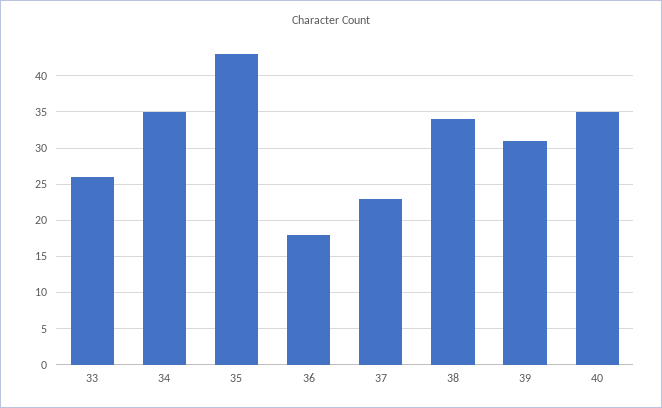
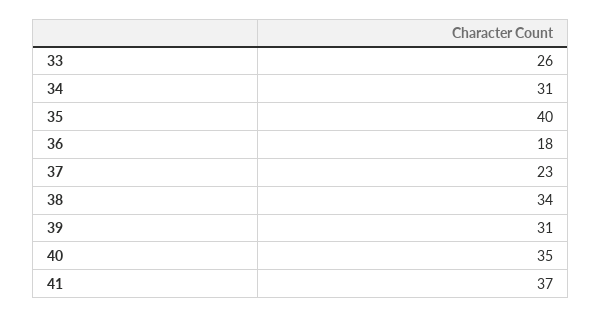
34: 35 -> 31
35: 43 -> 40
41: none -> 37

